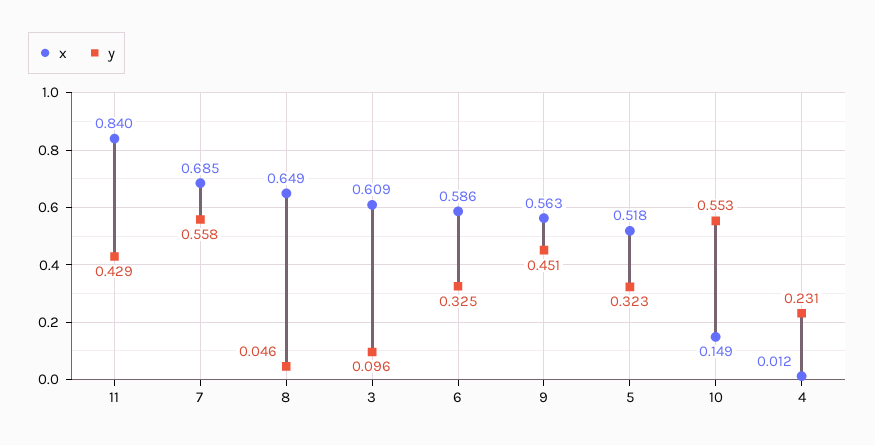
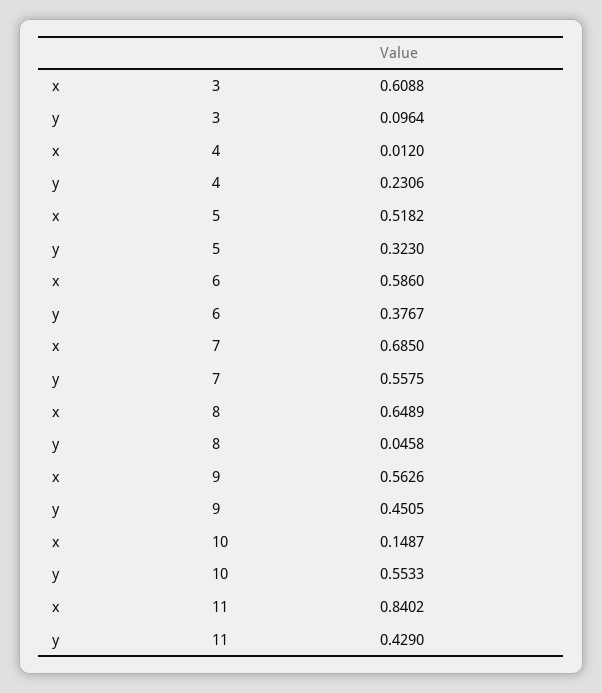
y, 6: 0.325 -> 0.3767

